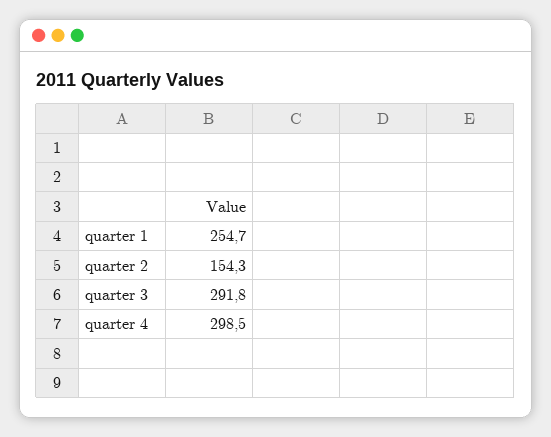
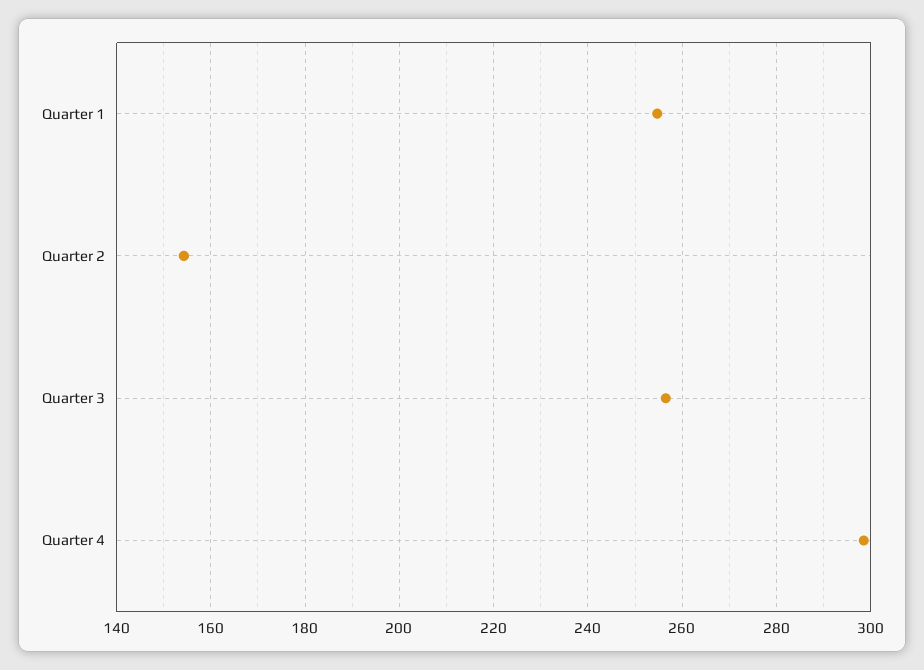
quarter 3: 291.8 -> 256

